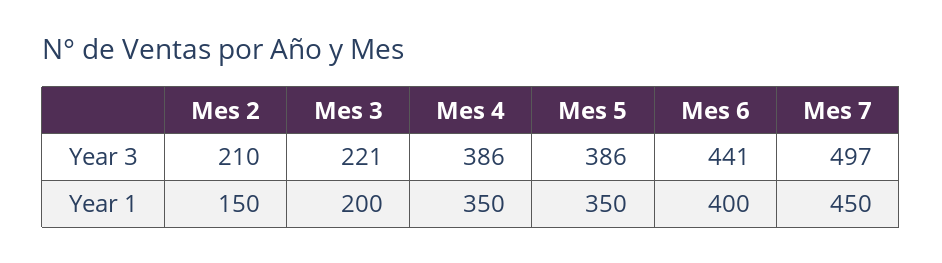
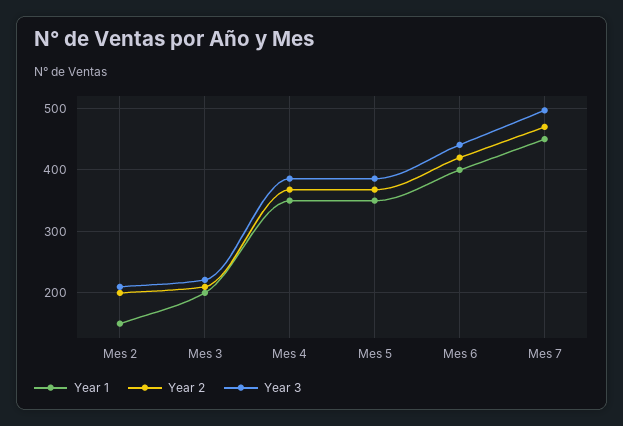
Year 2, Mes 2: none -> 200
Year 2, Mes 3: none -> 210
Year 2, Mes 4: none -> 370
Year 2, Mes 5: none -> 370
Year 2, Mes 6: none -> 420
Year 2, Mes 7: none -> 470

